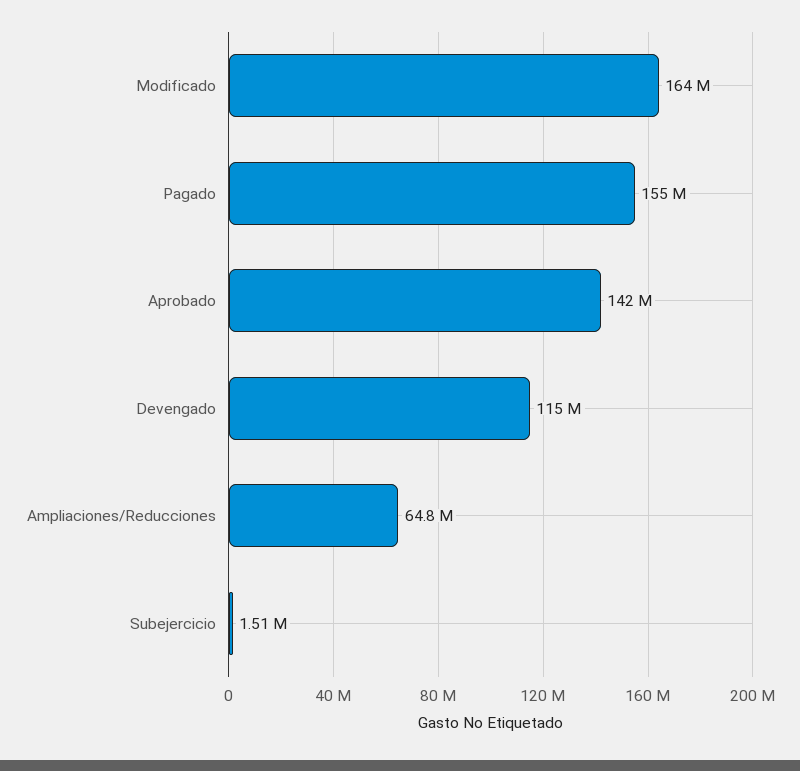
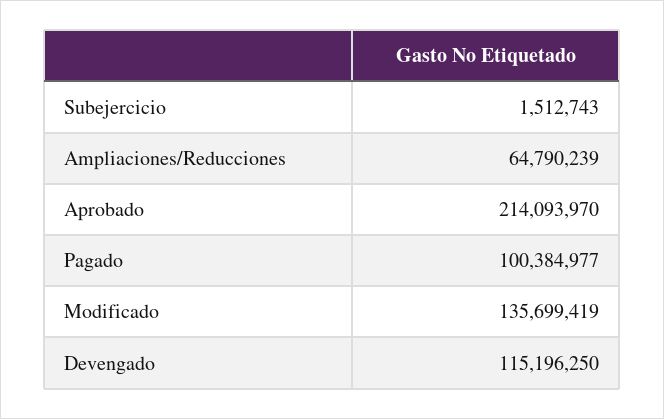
Modificado: 164000000 -> 135699419
Pagado: 155000000 -> 100384977
Aprobado: 142000000 -> 214093970

